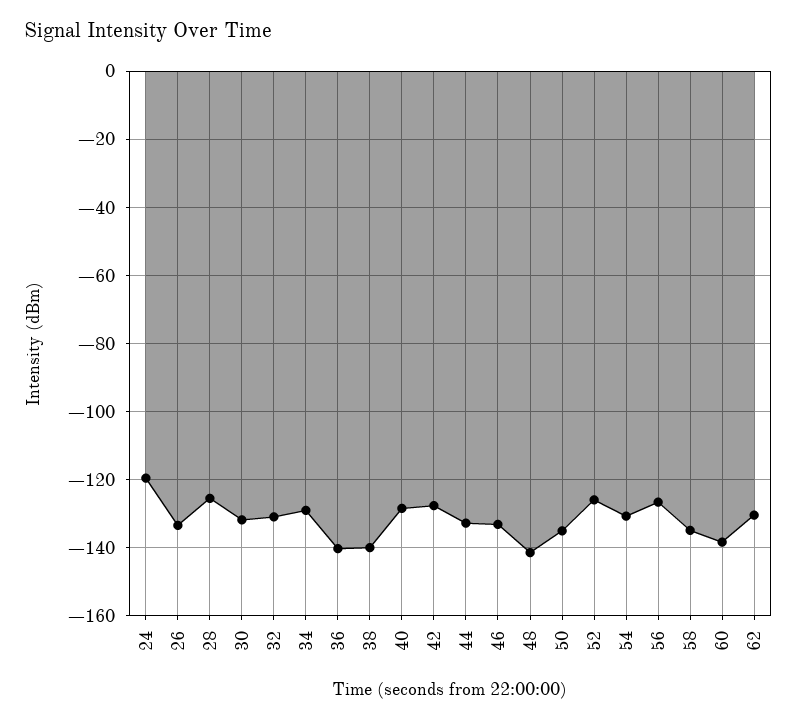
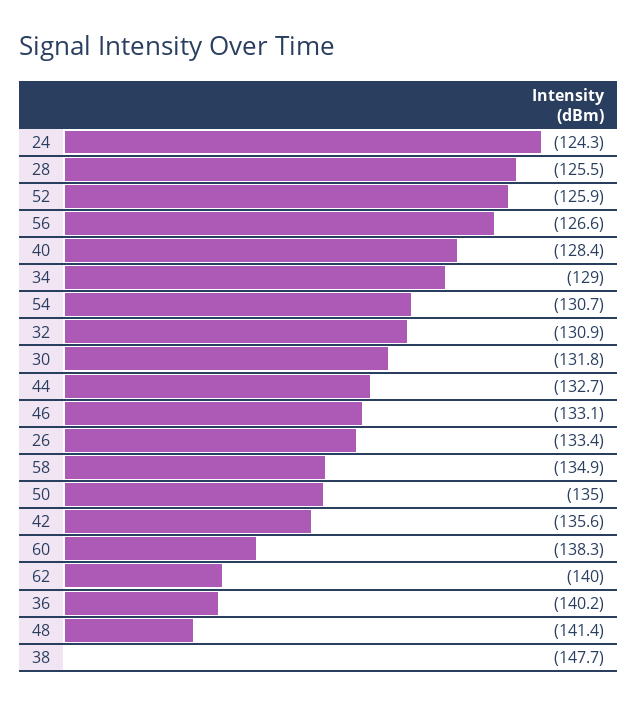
24: -120 -> -124.3
38: -140 -> -147.7
42: -128 -> -135.6
62: -130 -> -140

